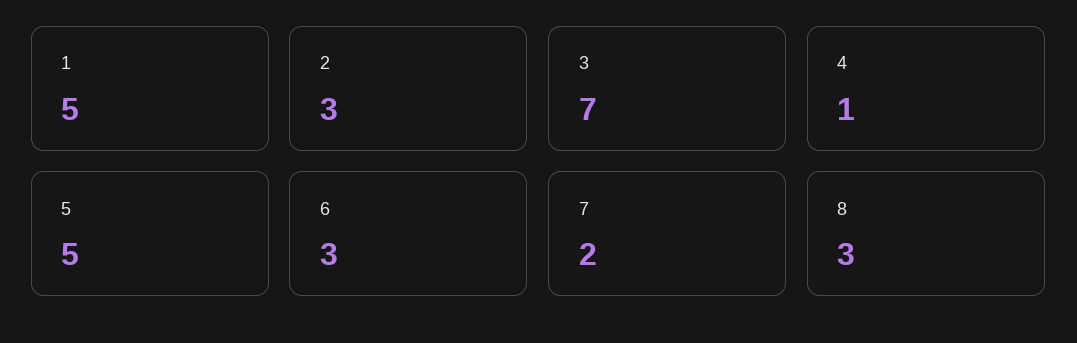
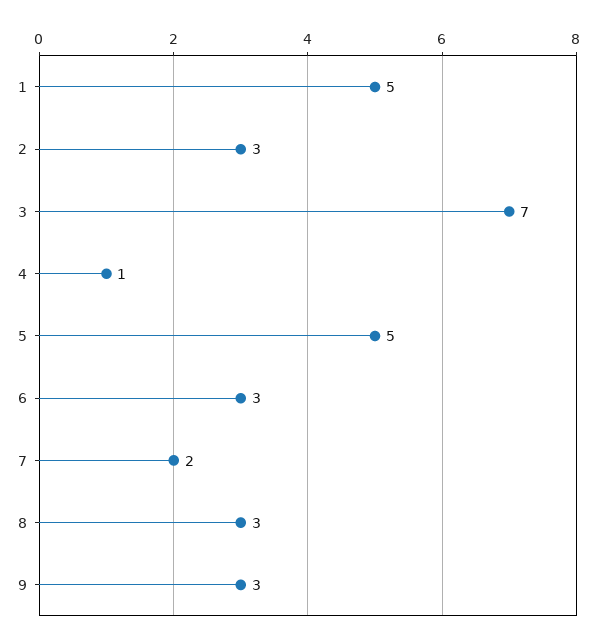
9: none -> 3

